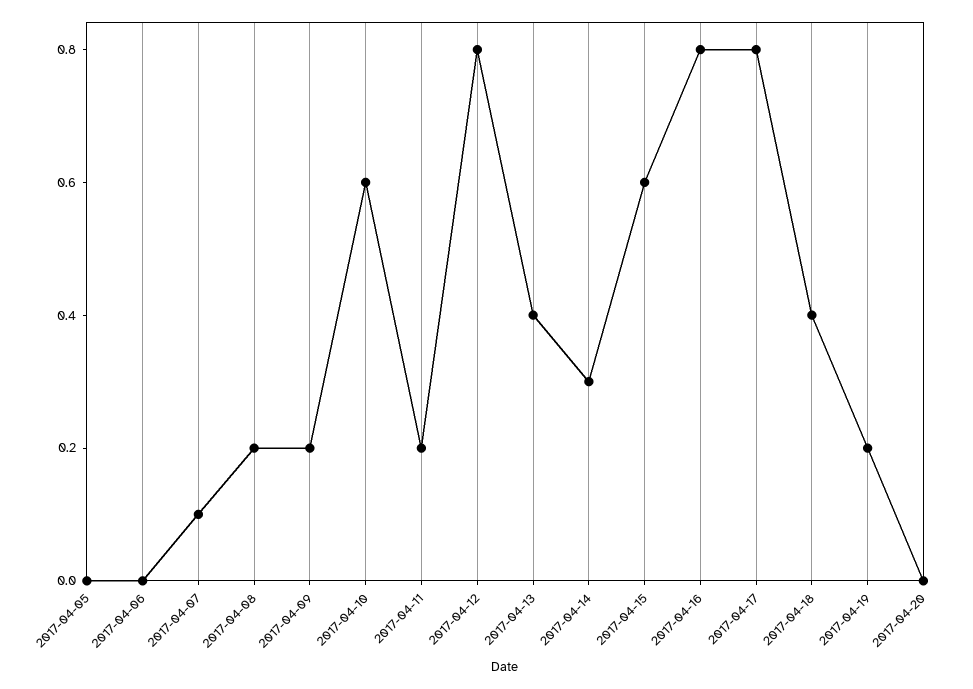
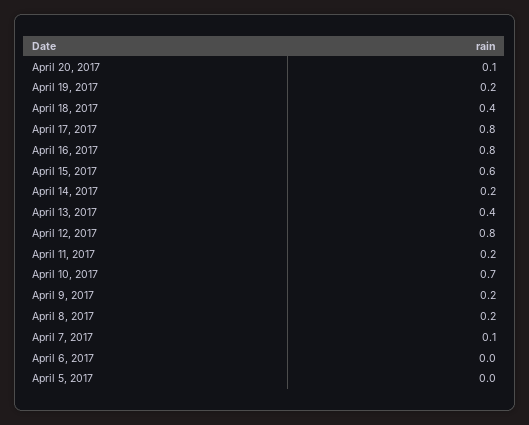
2017-04-10: 0.6 -> 0.7
2017-04-14: 0.3 -> 0.2
2017-04-20: 0 -> 0.1

